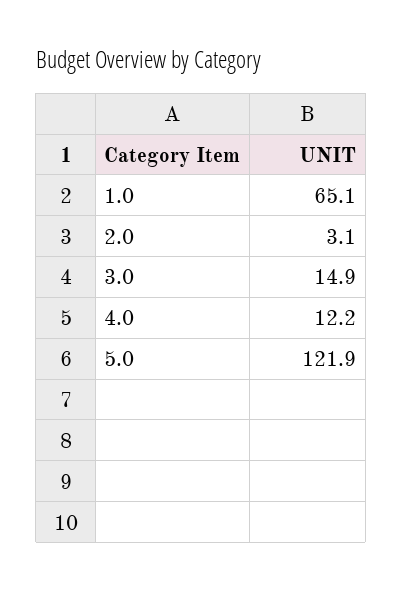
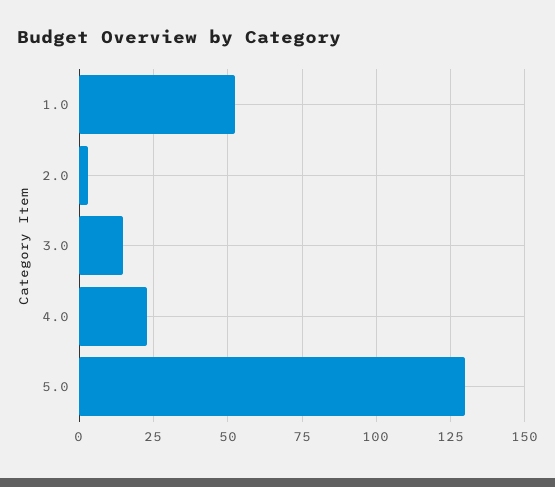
1.0: 65.1 -> 52.5
4.0: 12.2 -> 22.5
5.0: 121.9 -> 130

